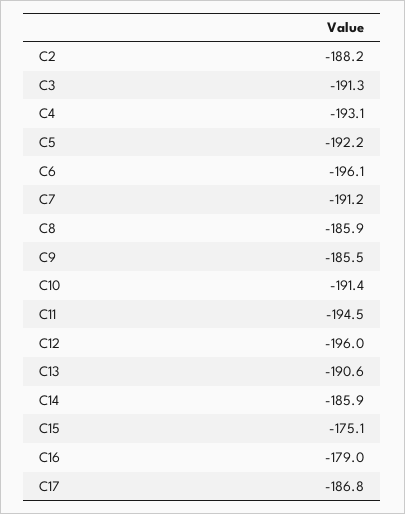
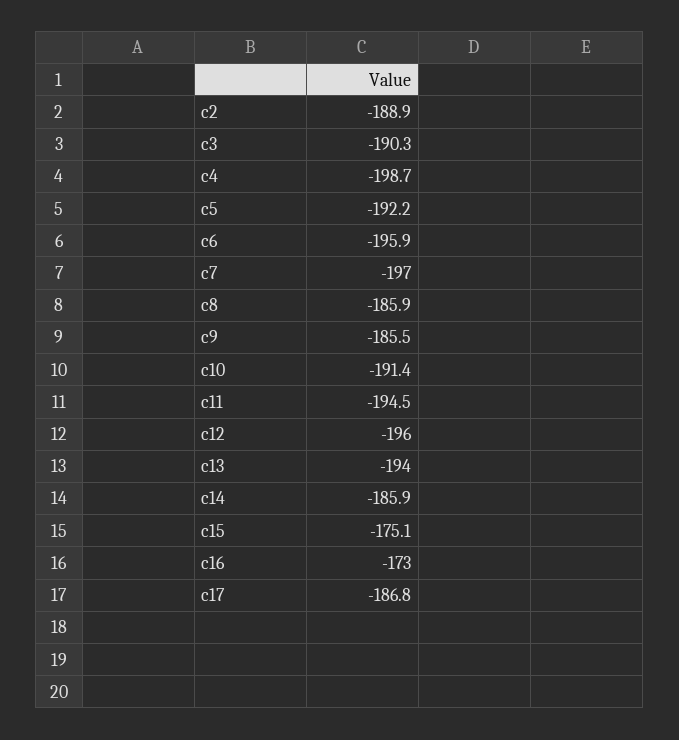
C2: -188.2 -> -188.9
C3: -191.3 -> -190.3
C4: -193.1 -> -198.7
C6: -196.1 -> -195.9
C7: -191.2 -> -197
C13: -190.6 -> -194
C16: -179 -> -173

